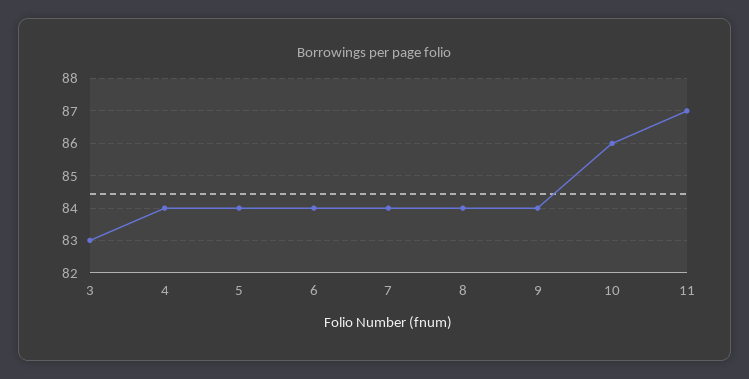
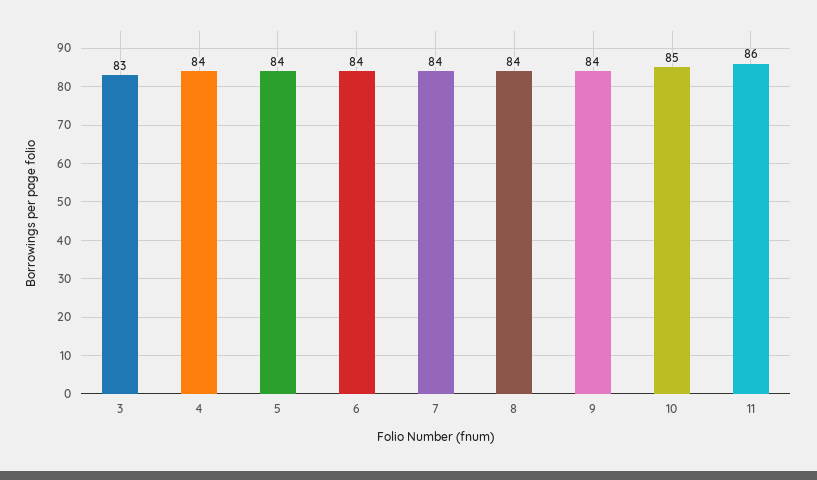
10: 86 -> 85
11: 87 -> 86

